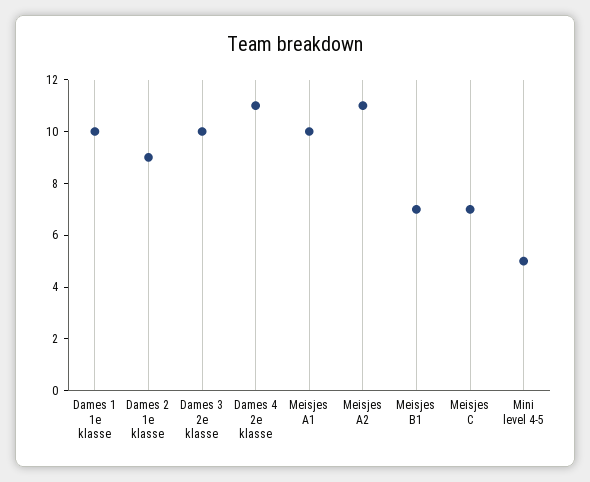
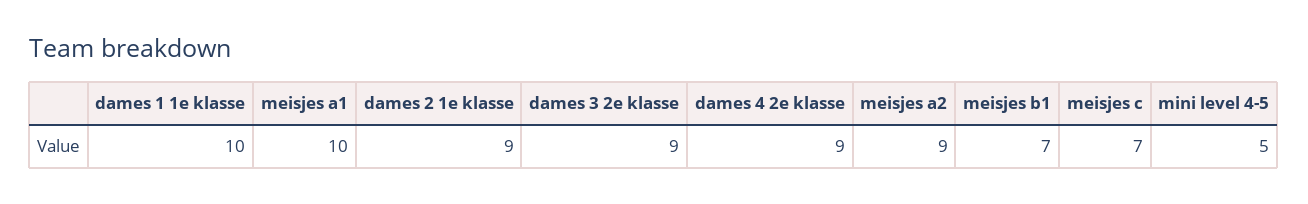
Dames 3 2e klasse: 10 -> 9
Dames 4 2e klasse: 11 -> 9
Meisjes A2: 11 -> 9

